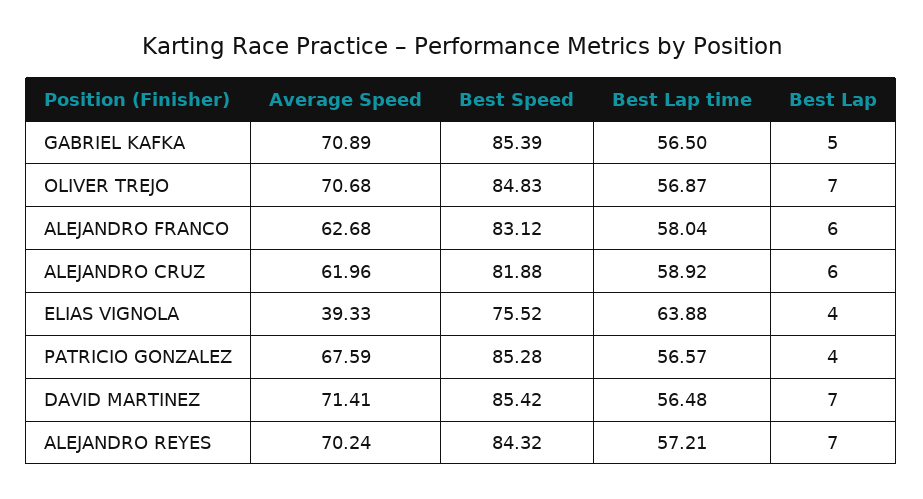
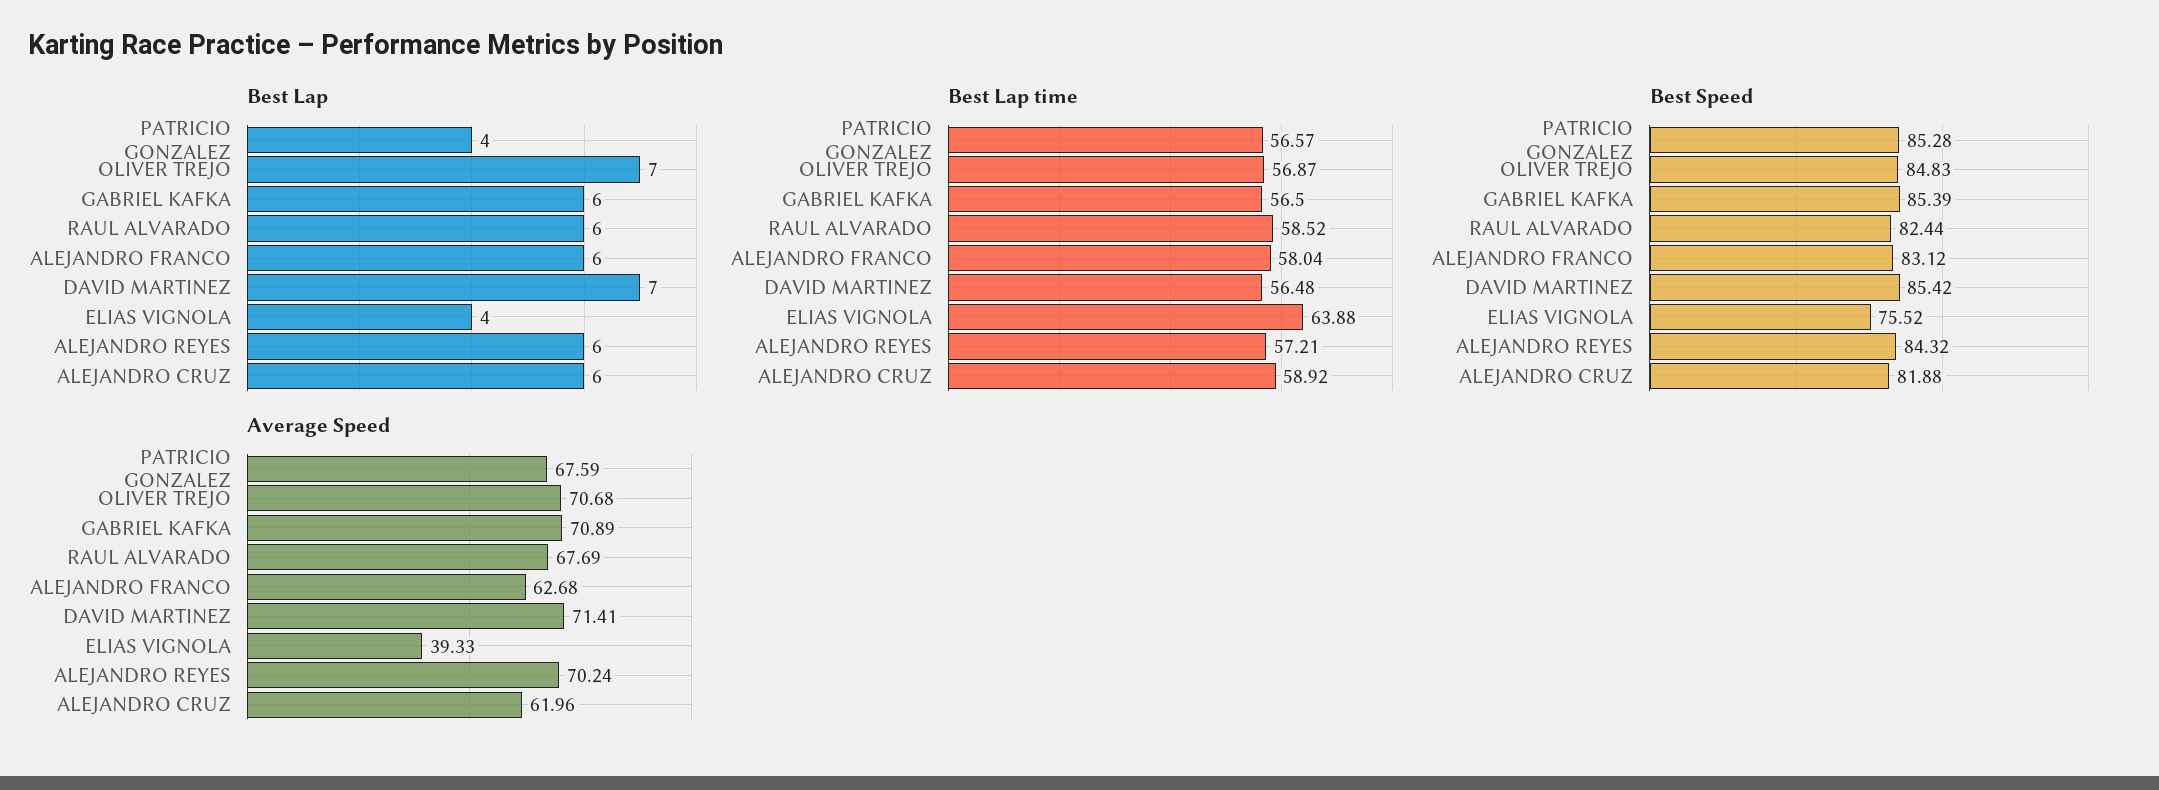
Best Lap, GABRIEL KAFKA: 5 -> 6
Best Lap, ALEJANDRO REYES: 7 -> 6
Best Lap, RAUL ALVARADO: none -> 6
Best Lap time, RAUL ALVARADO: none -> 58.52
Best Speed, RAUL ALVARADO: none -> 82.44
Average Speed, RAUL ALVARADO: none -> 67.69

